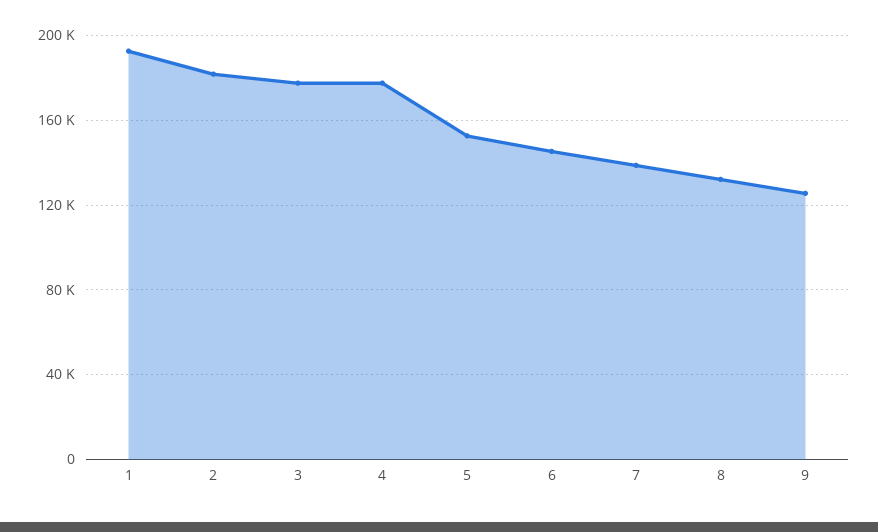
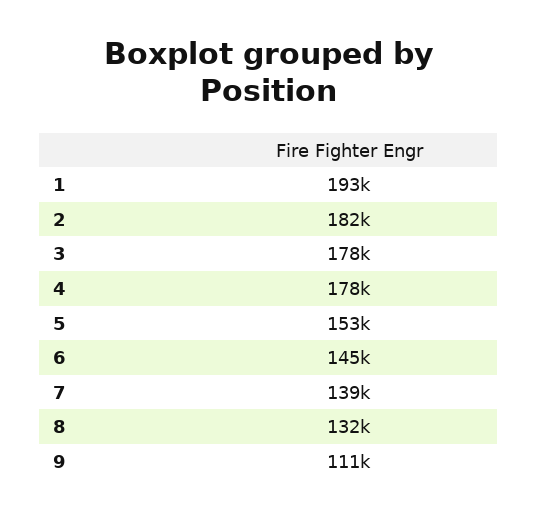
9: 125000 -> 111000

